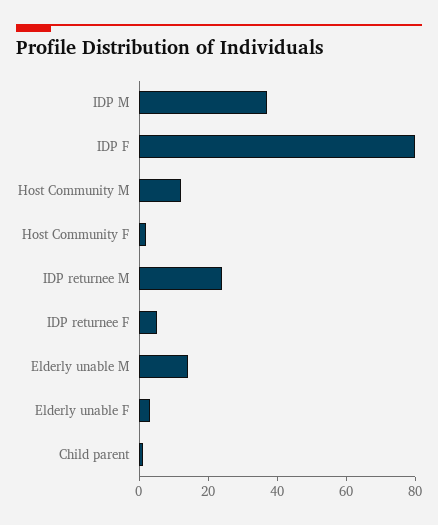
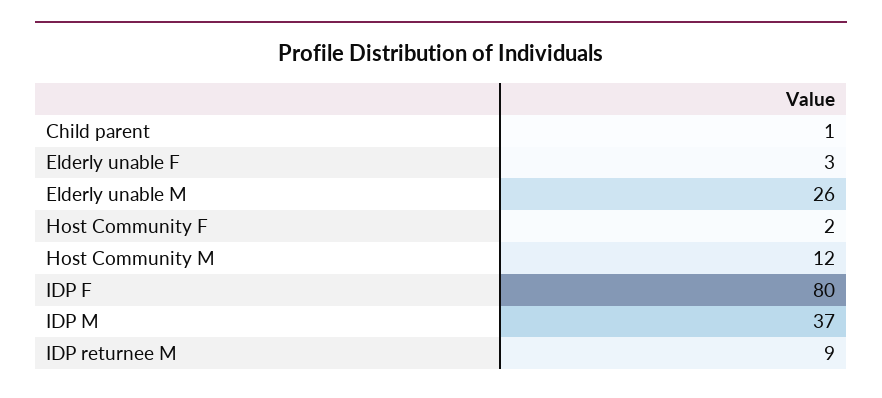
IDP returnee M: 25 -> 9
IDP returnee F: 5 -> none
Elderly unable M: 15 -> 26

